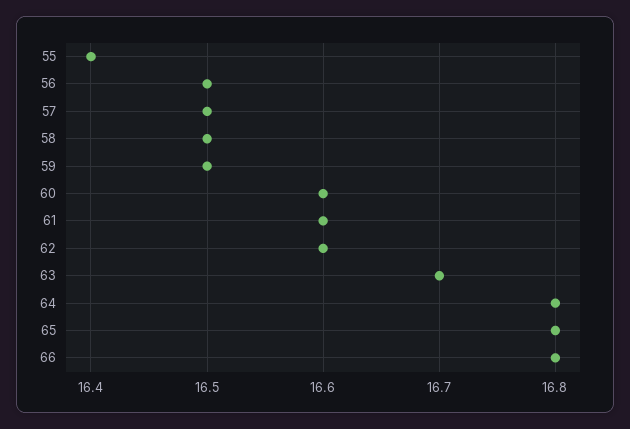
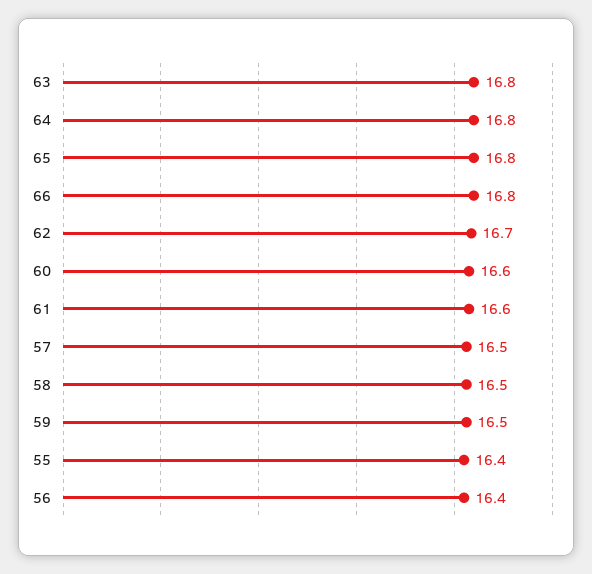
56: 16.5 -> 16.4
62: 16.6 -> 16.7
63: 16.7 -> 16.8

